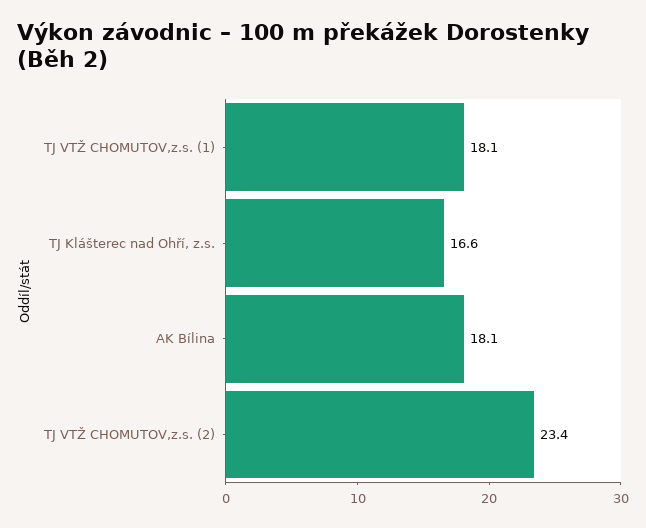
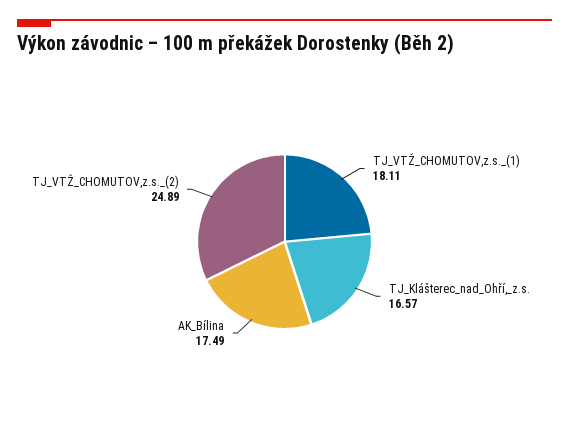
AK Bílina: 18.1 -> 17.49
TJ VTŽ CHOMUTOV,z.s. (2): 23.4 -> 24.89

